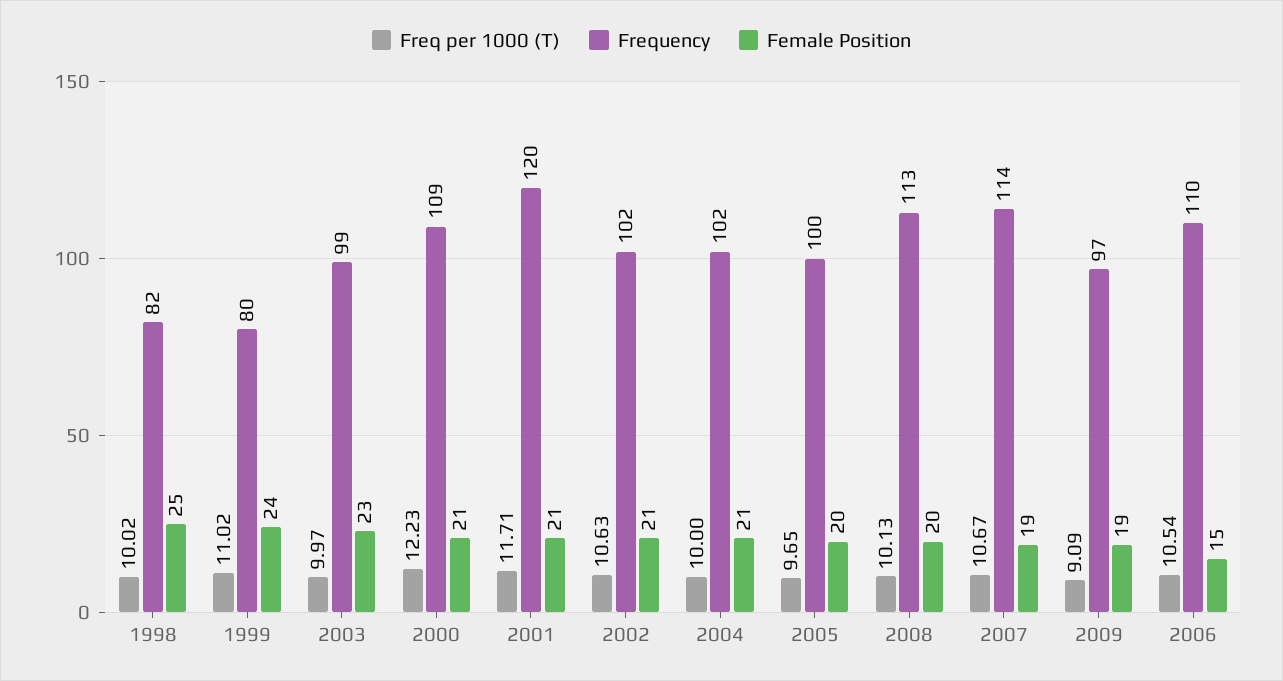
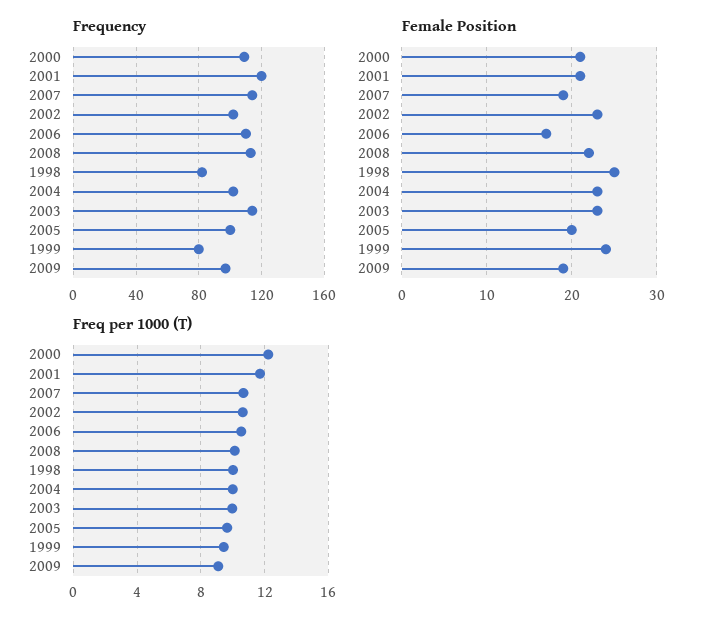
Freq per 1000 (T), 1999: 11.02 -> 9.5
Frequency, 2003: 99 -> 115
Female Position, 2002: 21 -> 23
Female Position, 2004: 21 -> 23
Female Position, 2008: 20 -> 22
Female Position, 2006: 15 -> 17

